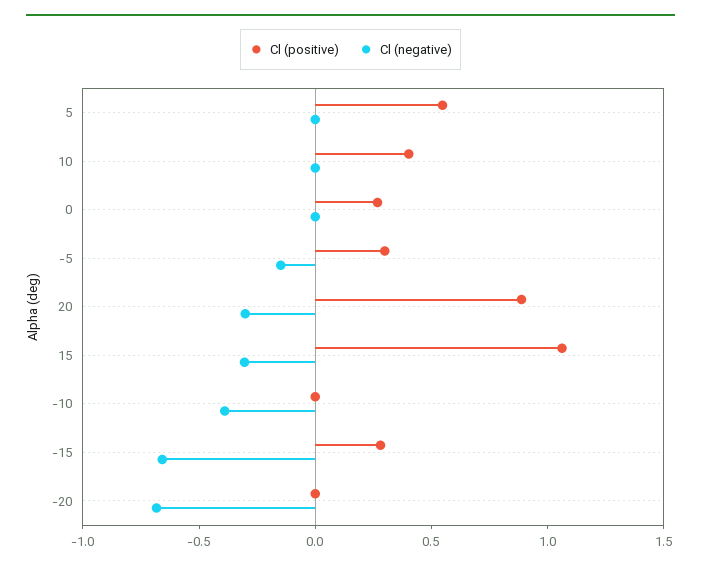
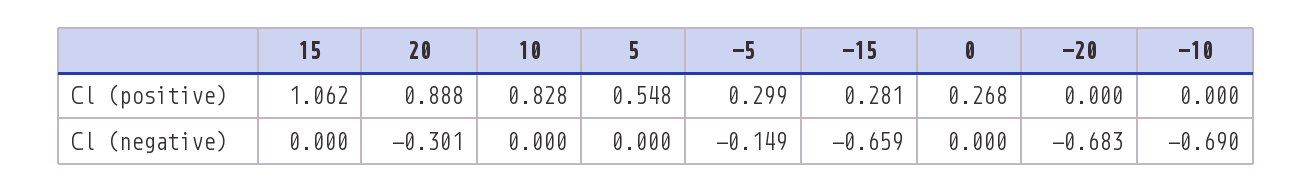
Cl (positive), 10: 0.4 -> 0.828
Cl (negative), 15: -0.3 -> 0
Cl (negative), -10: -0.4 -> -0.69

